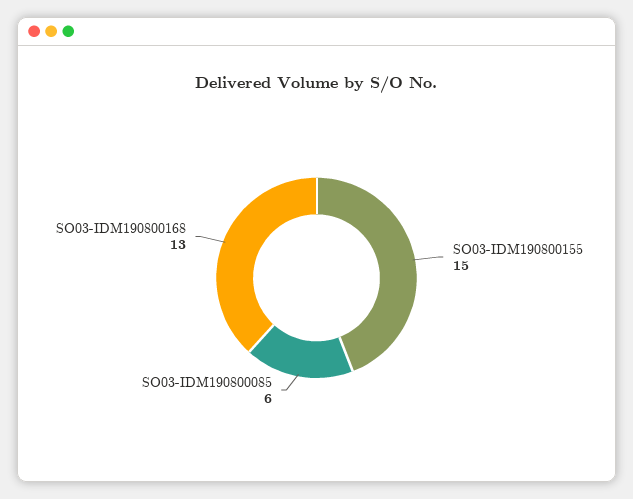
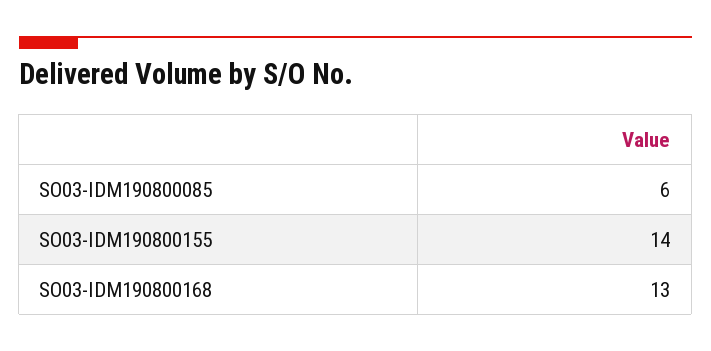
SO03-IDM190800155: 15 -> 14

